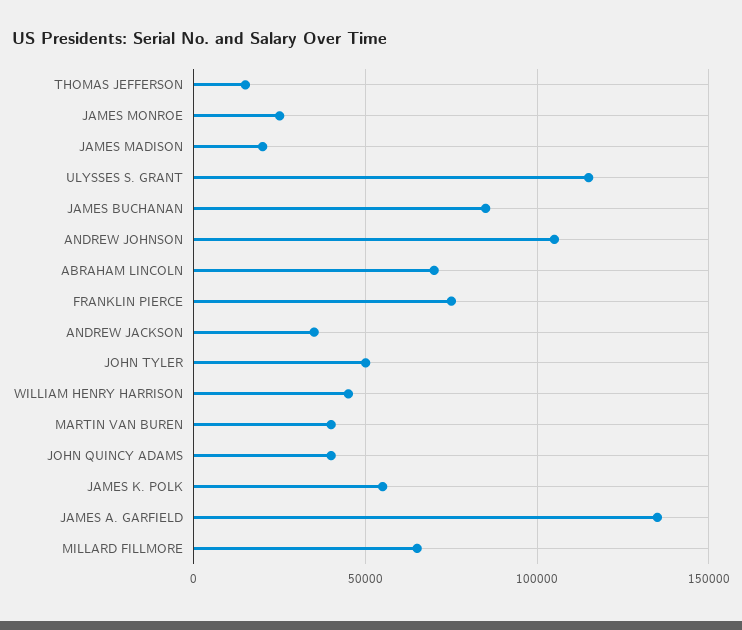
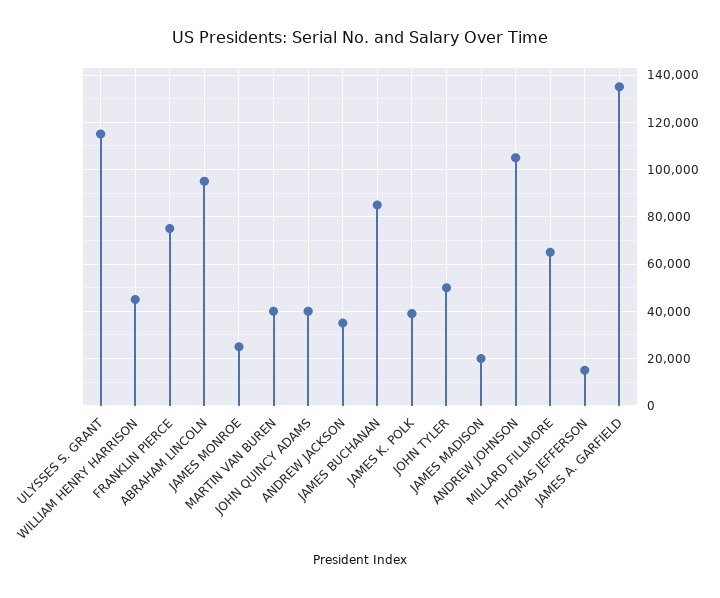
ABRAHAM LINCOLN: 70000 -> 95000
JAMES K. POLK: 55000 -> 40000

